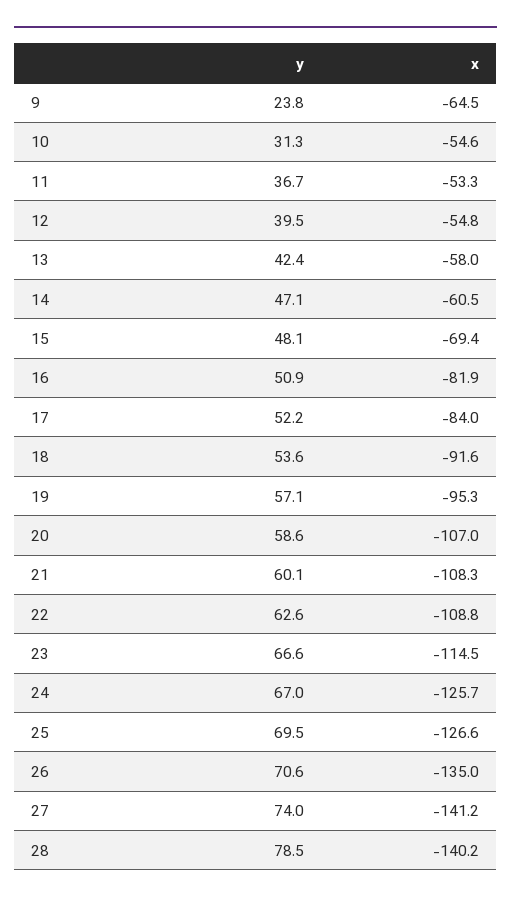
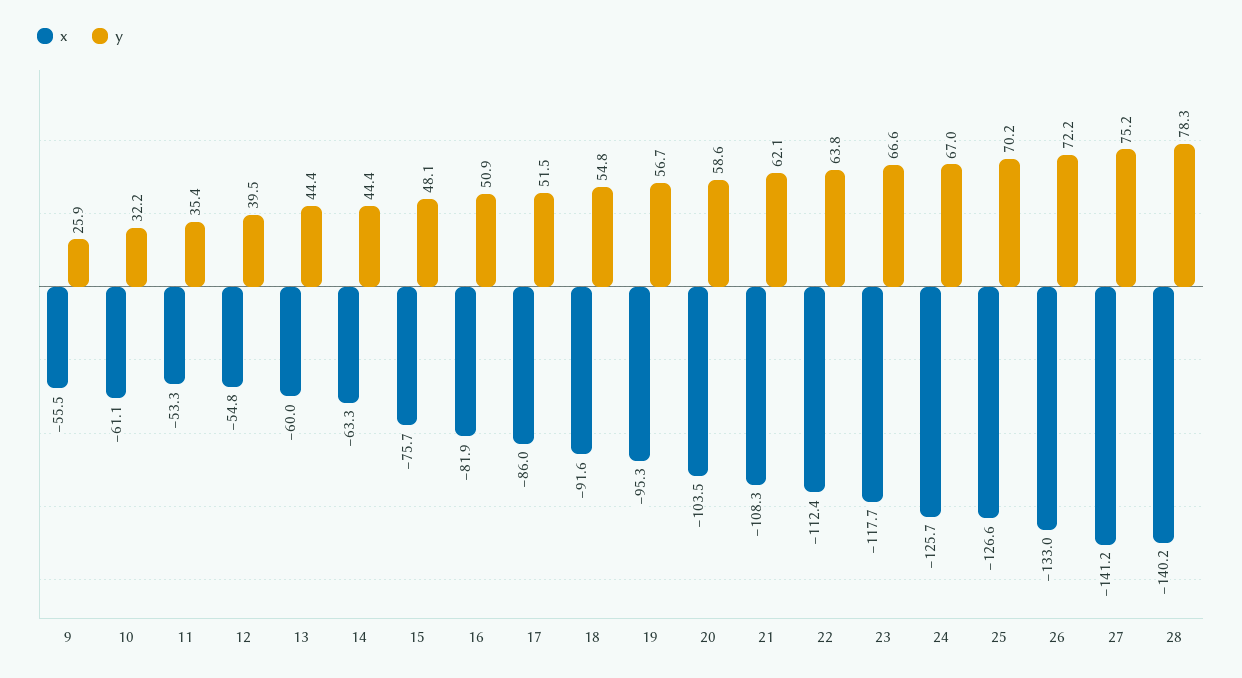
y, 9: 23.8 -> 25.9
x, 9: -64.5 -> -55.5
y, 10: 31.3 -> 32.2
x, 10: -54.6 -> -61.1
y, 11: 36.7 -> 35.4
y, 13: 42.4 -> 44.4
x, 13: -58 -> -60
y, 14: 47.1 -> 44.4
x, 14: -60.5 -> -63.3
x, 15: -69.4 -> -75.7
y, 17: 52.2 -> 51.5
x, 17: -84 -> -86
y, 18: 53.6 -> 54.8
y, 19: 57.1 -> 56.7
x, 20: -107 -> -103.5
y, 21: 60.1 -> 62.1
y, 22: 62.6 -> 63.8
x, 22: -108.8 -> -112.4
x, 23: -114.5 -> -117.7
y, 25: 69.5 -> 70.2
y, 26: 70.6 -> 72.2
x, 26: -135 -> -133
y, 27: 74 -> 75.2
y, 28: 78.5 -> 78.3

